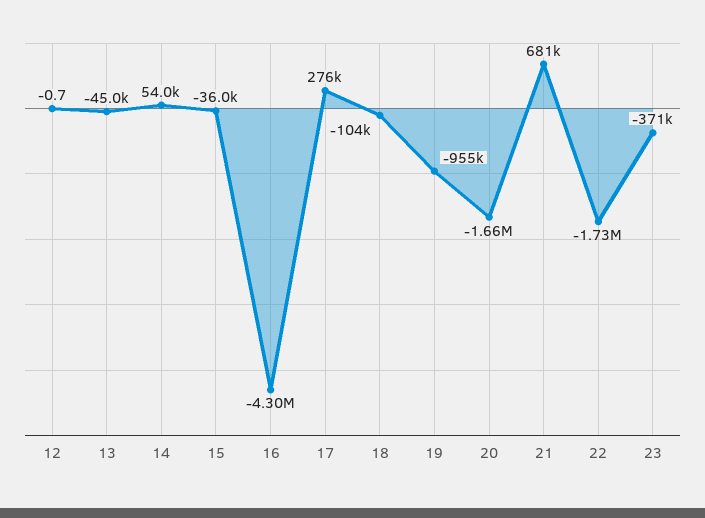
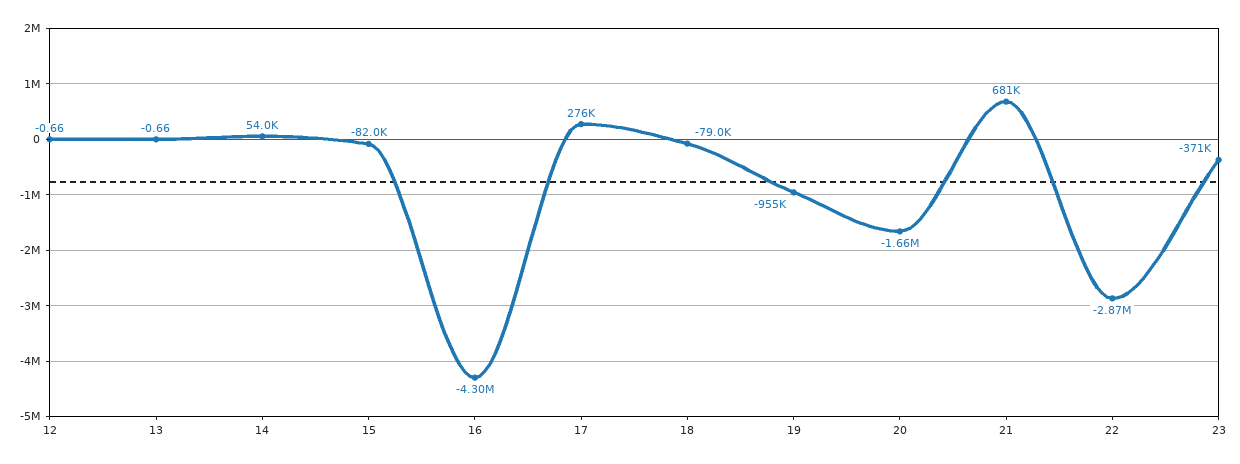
13: -45000 -> -0.66
15: -36000 -> -82000
18: -104000 -> -79000
22: -1730000 -> -2870000

